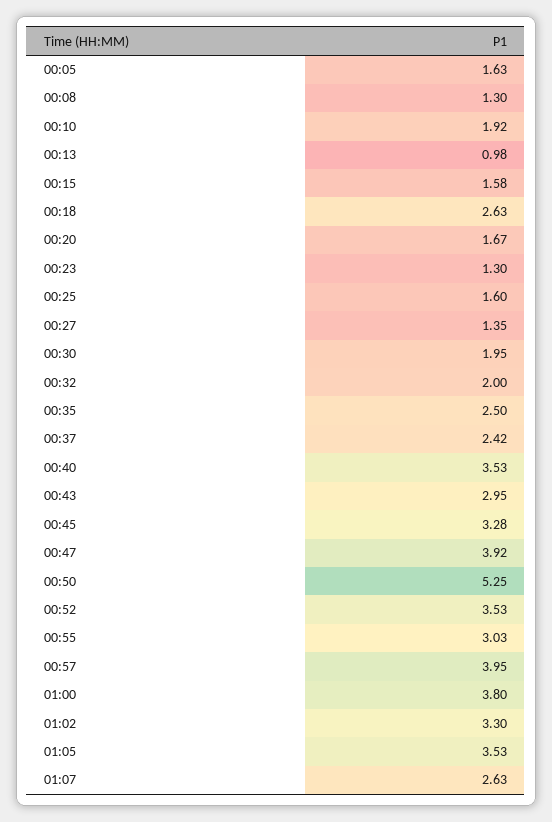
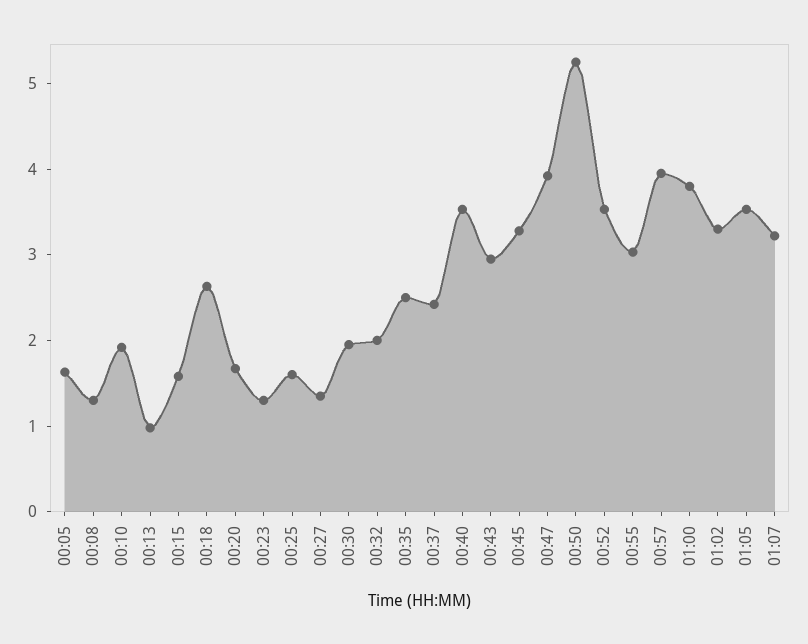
01:07: 2.63 -> 3.2

